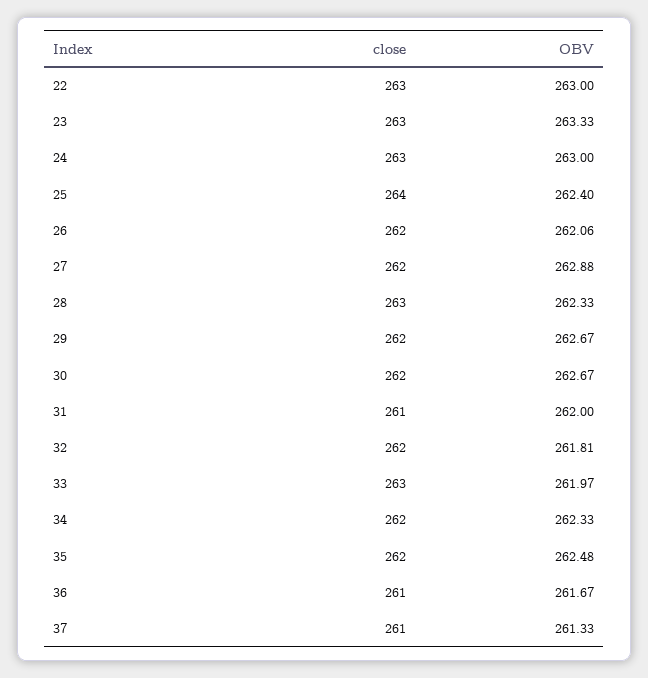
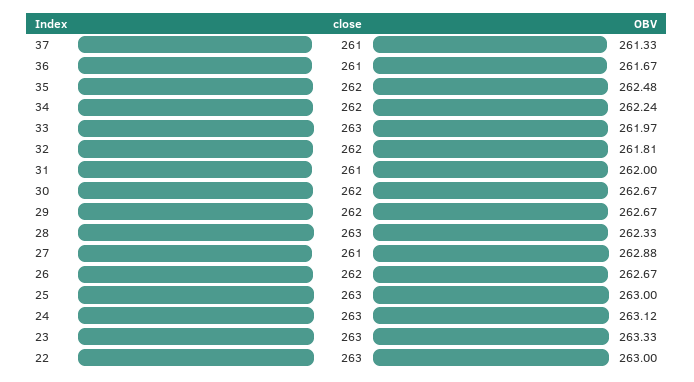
OBV, 24: 263 -> 263.12
close, 25: 264 -> 263
OBV, 25: 262.4 -> 263
OBV, 26: 262.06 -> 262.67
close, 27: 262 -> 261
OBV, 34: 262.33 -> 262.24

